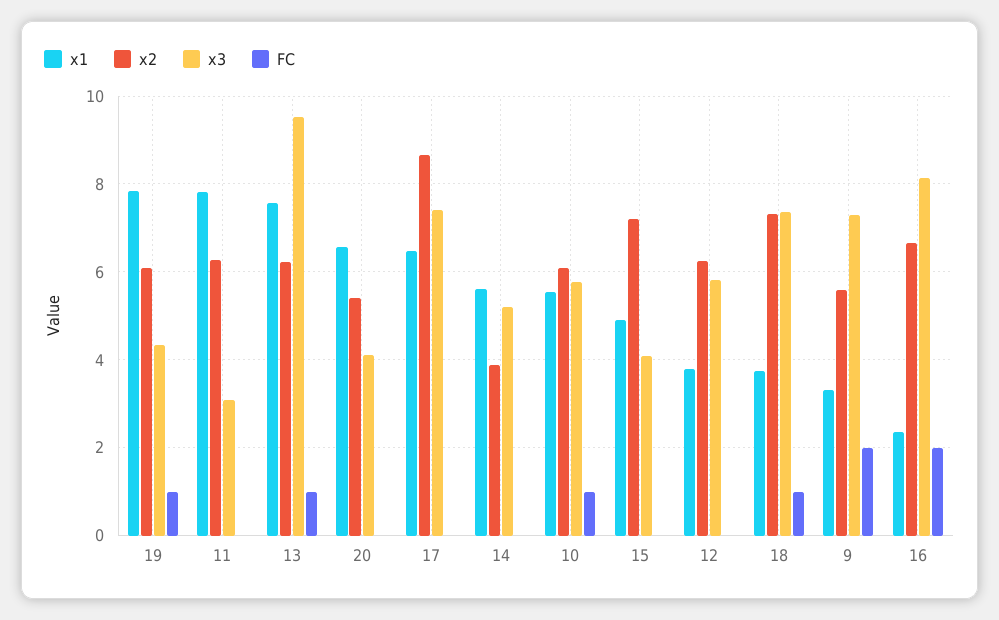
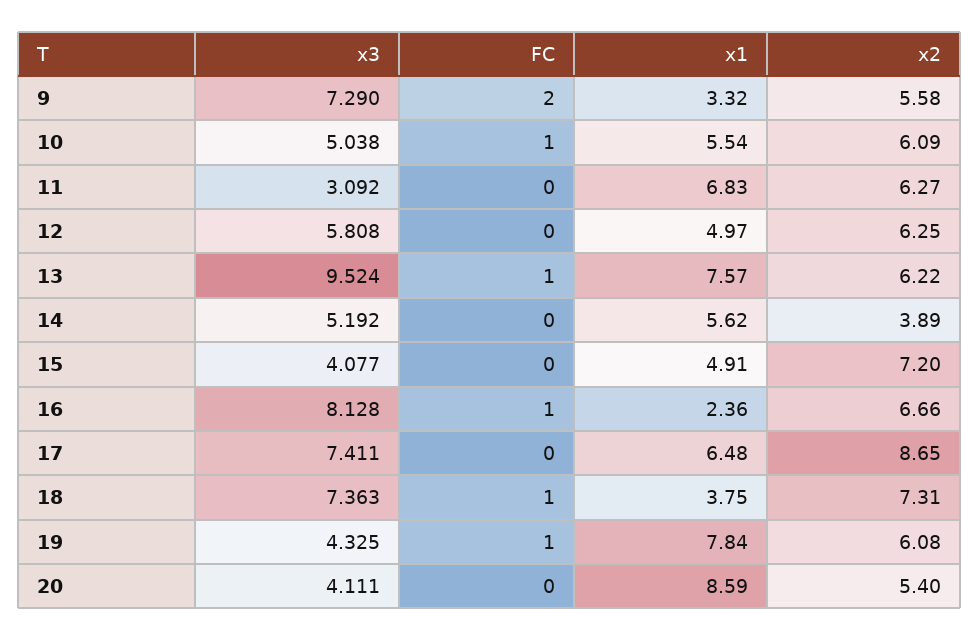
x1, 11: 7.8 -> 6.83
x1, 20: 6.6 -> 8.59
x3, 10: 5.8 -> 5.038
x1, 12: 3.8 -> 4.97
FC, 16: 2 -> 1

